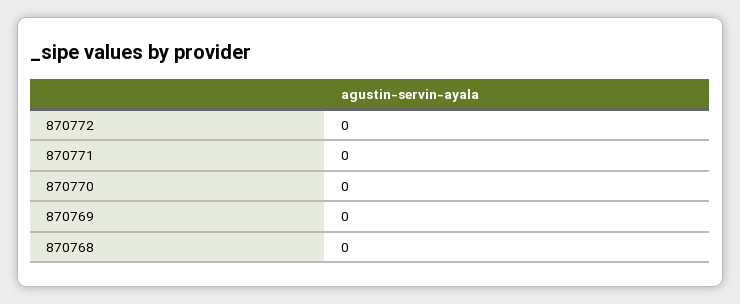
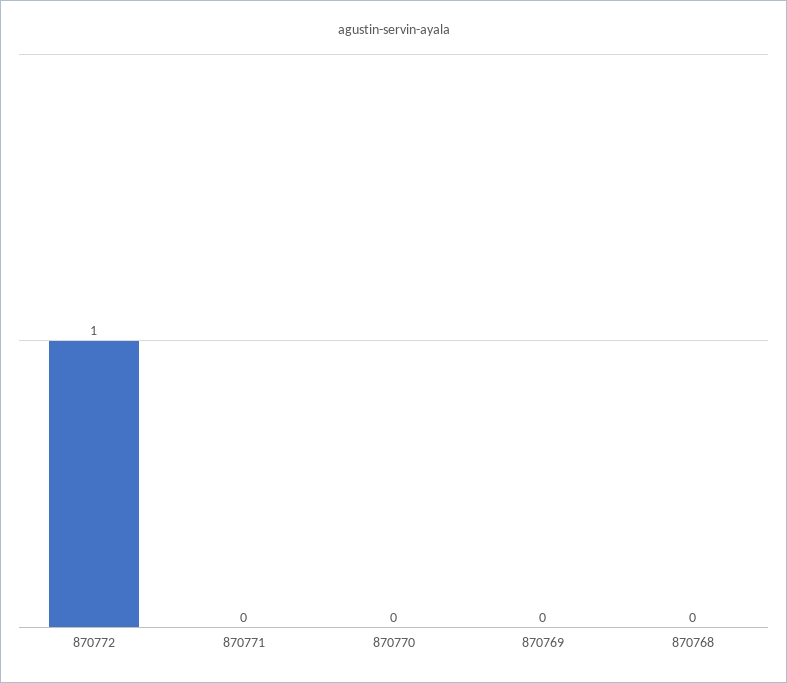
870772: 0 -> 1

